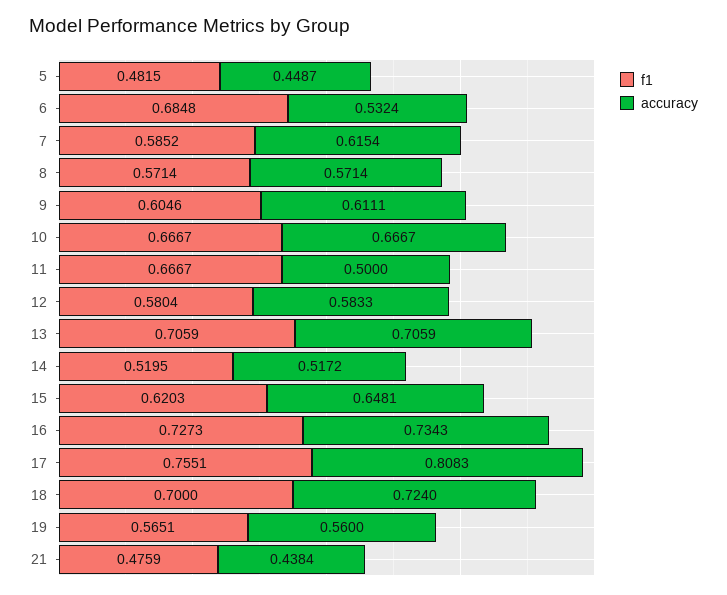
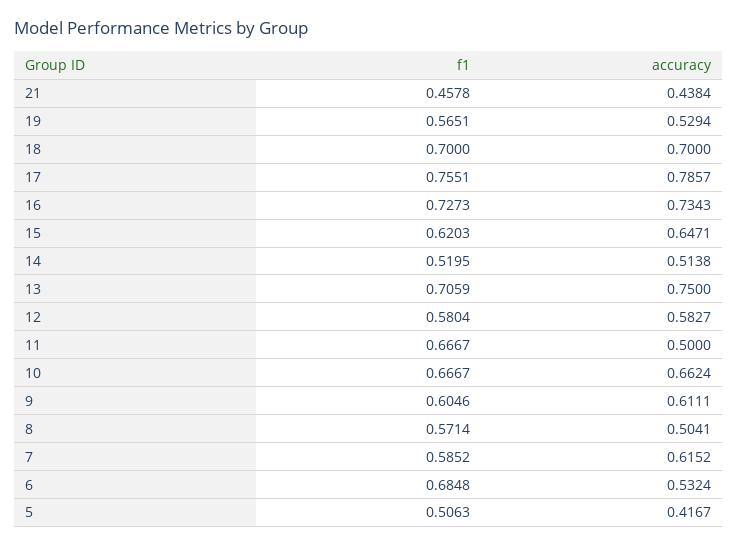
f1, 5: 0.4815 -> 0.5063
accuracy, 5: 0.4487 -> 0.4167
accuracy, 7: 0.6154 -> 0.6152
accuracy, 8: 0.5714 -> 0.5041
accuracy, 10: 0.6667 -> 0.6624
accuracy, 12: 0.5833 -> 0.5827
accuracy, 13: 0.7059 -> 0.75
accuracy, 14: 0.5172 -> 0.5138
accuracy, 15: 0.6481 -> 0.6471
accuracy, 17: 0.8083 -> 0.7857
accuracy, 18: 0.724 -> 0.7
accuracy, 19: 0.56 -> 0.5294
f1, 21: 0.4759 -> 0.4578

